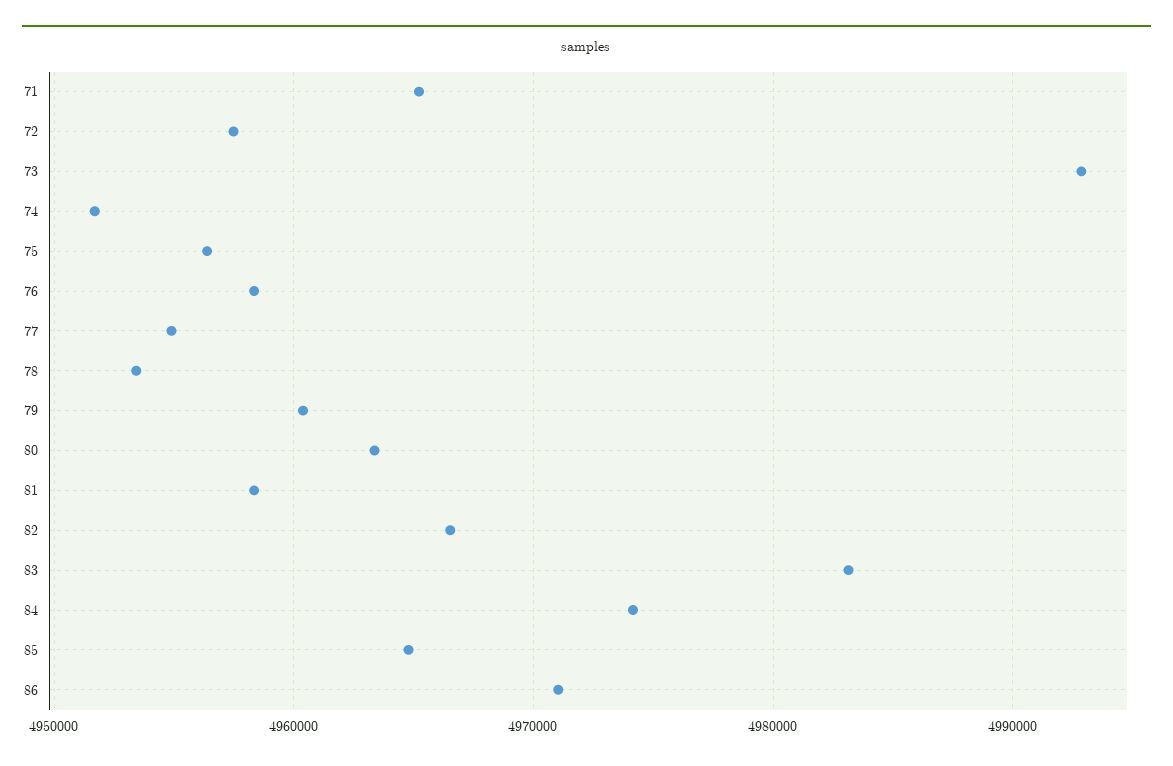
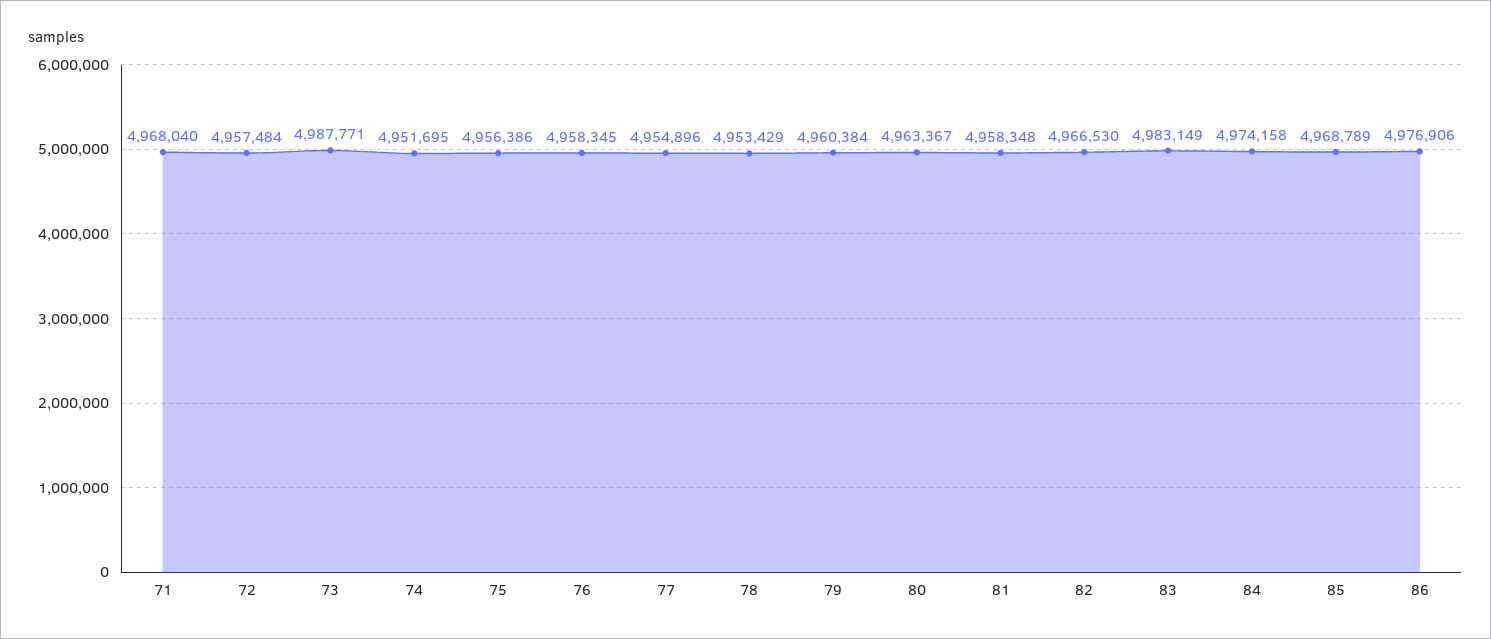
71: 4965000 -> 4968040
73: 4993000 -> 4987771
85: 4965000 -> 4968789
86: 4971000 -> 4976906

